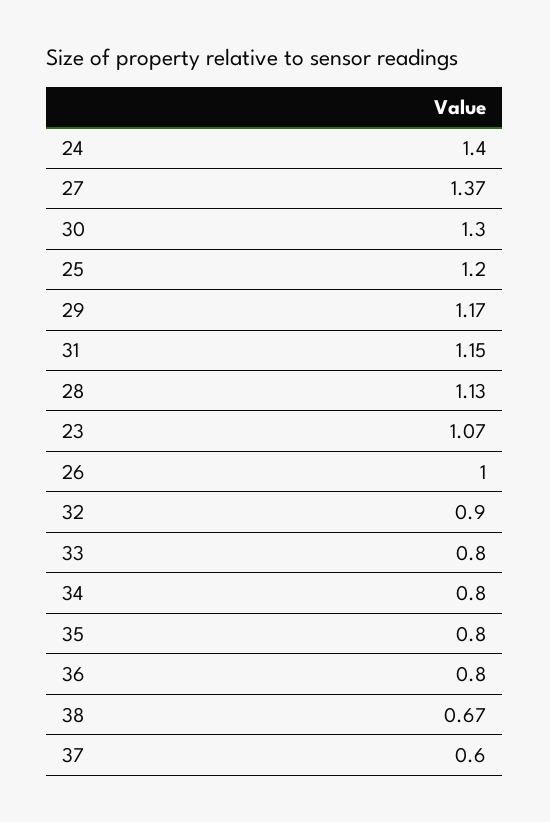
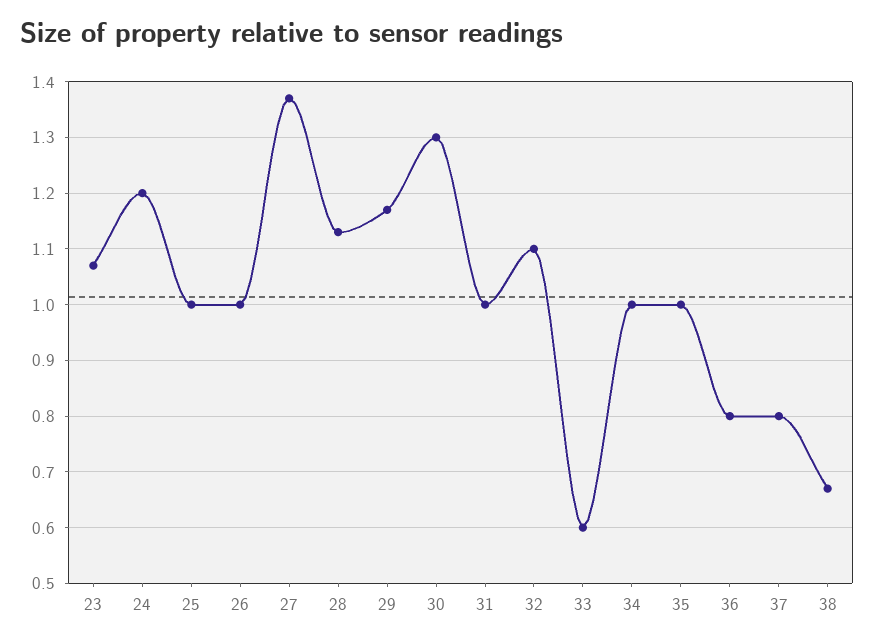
24: 1.4 -> 1.2
25: 1.2 -> 1
31: 1.15 -> 1
32: 0.9 -> 1.1
33: 0.8 -> 0.6
34: 0.8 -> 1
35: 0.8 -> 1
37: 0.6 -> 0.8

